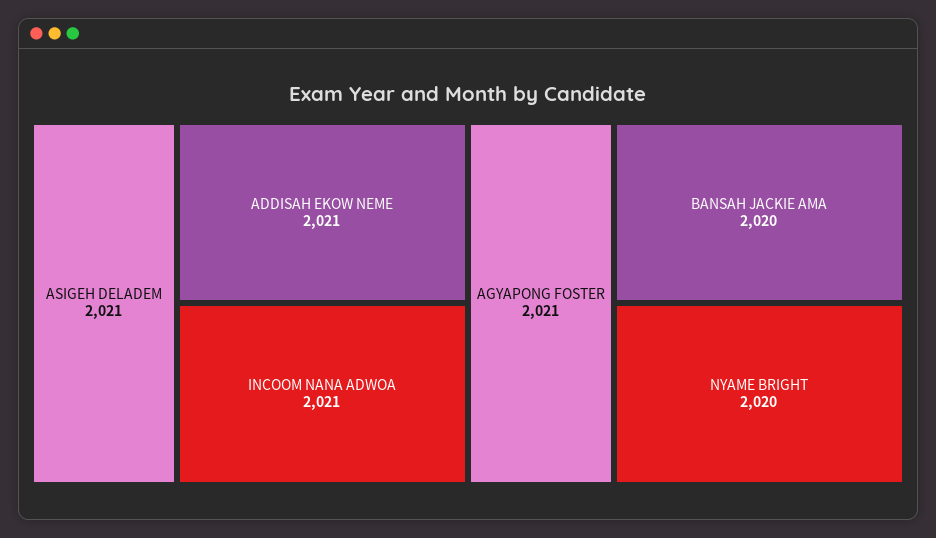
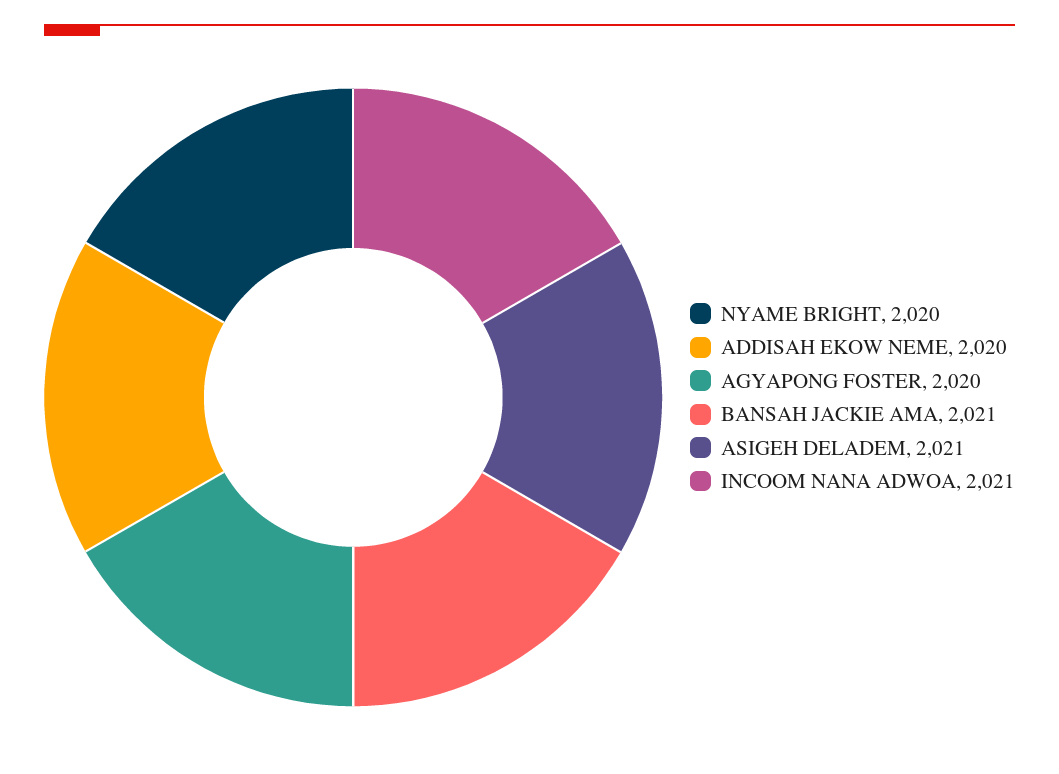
ADDISAH EKOW NEME: 2021 -> 2020
AGYAPONG FOSTER: 2021 -> 2020
BANSAH JACKIE AMA: 2020 -> 2021

